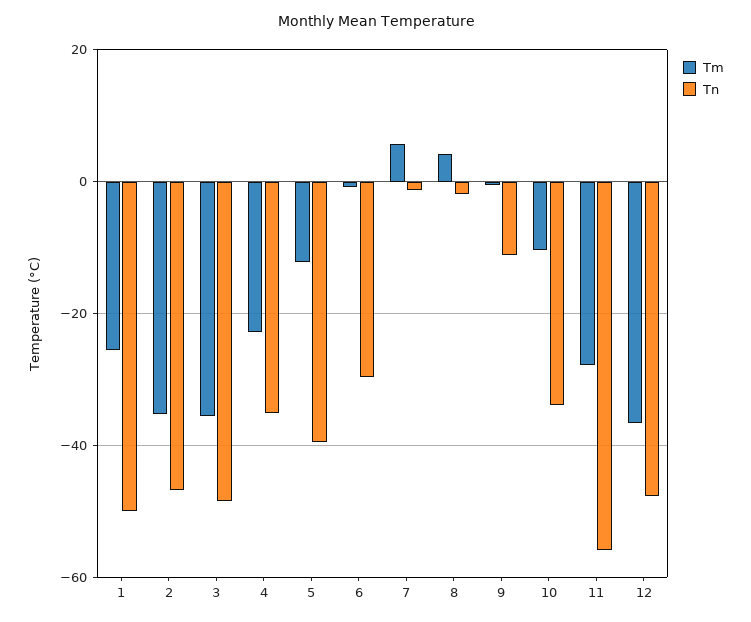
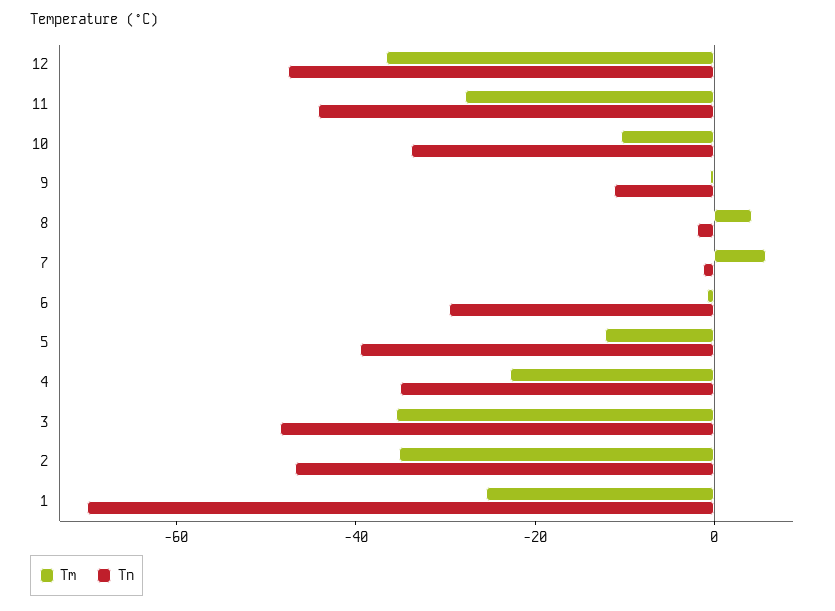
Tn, 1: -50 -> -70
Tn, 11: -56 -> -45

